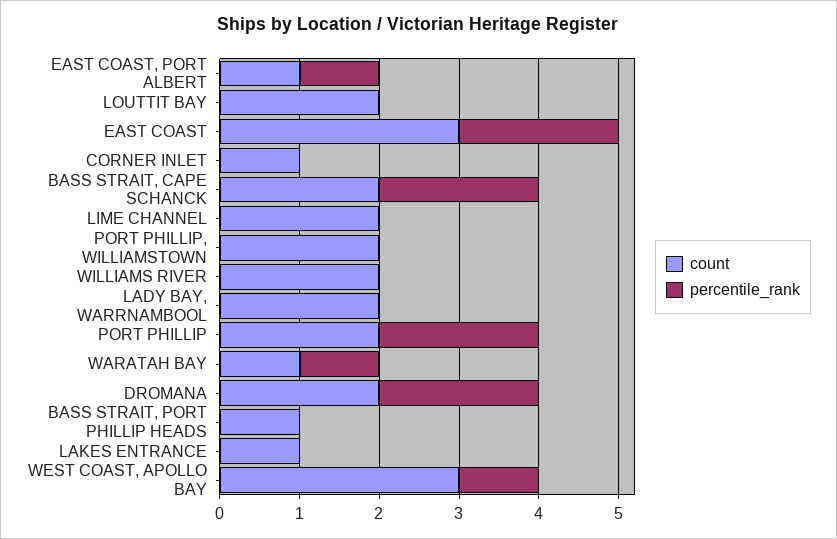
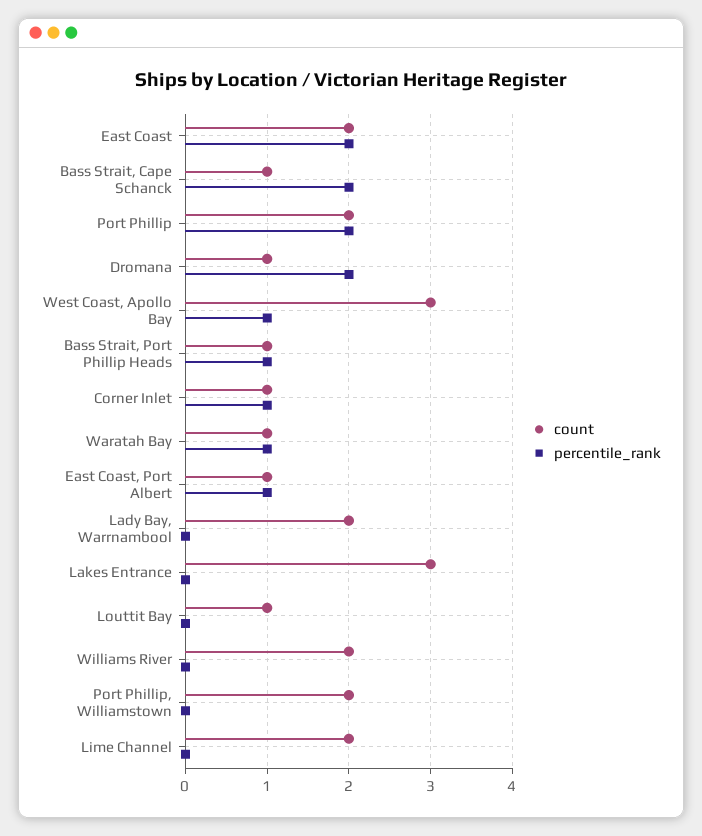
count, LOUTTIT BAY: 2 -> 1
count, EAST COAST: 3 -> 2
percentile_rank, CORNER INLET: 0 -> 1
count, BASS STRAIT, CAPE SCHANCK: 2 -> 1
count, DROMANA: 2 -> 1
percentile_rank, BASS STRAIT, PORT PHILLIP HEADS: 0 -> 1
count, LAKES ENTRANCE: 1 -> 3

